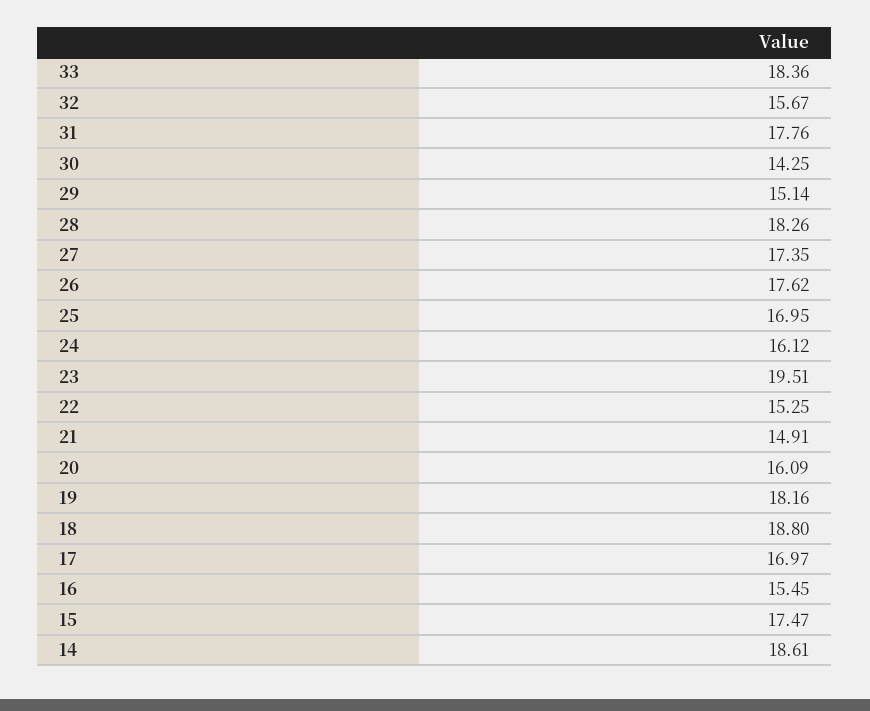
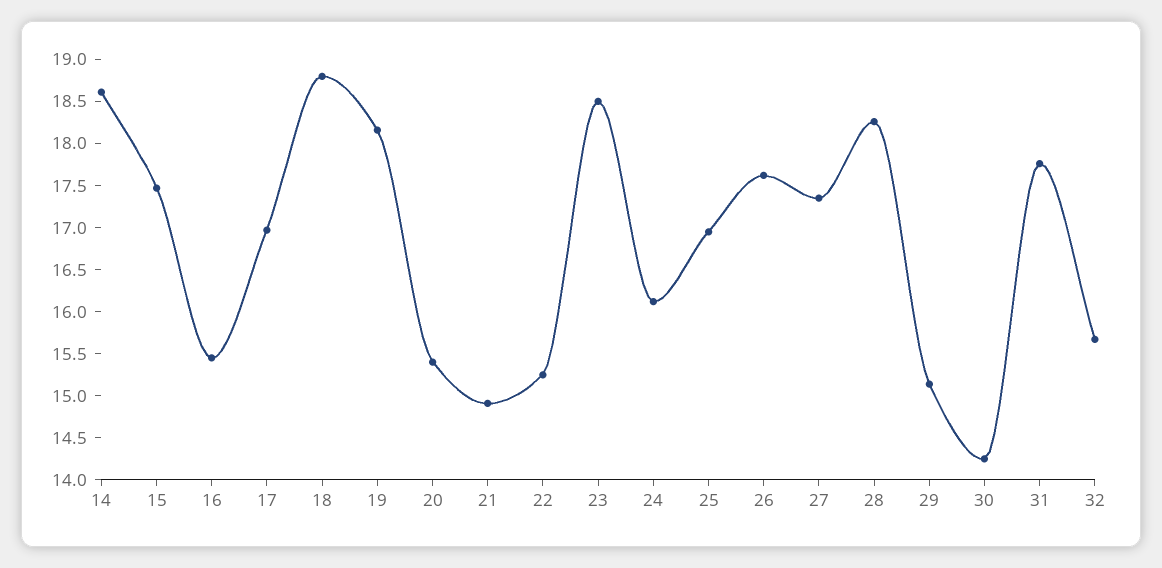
33: 18.36 -> none
23: 19.51 -> 18.5
20: 16.09 -> 15.4

